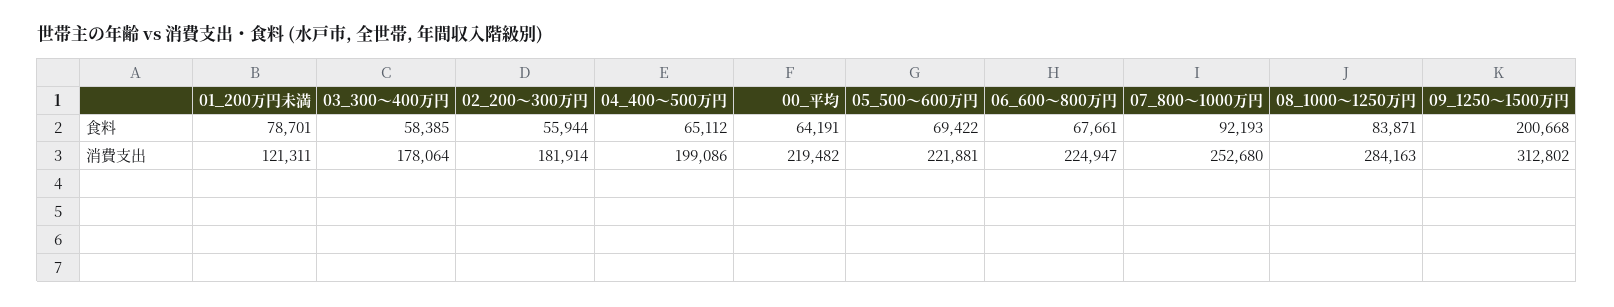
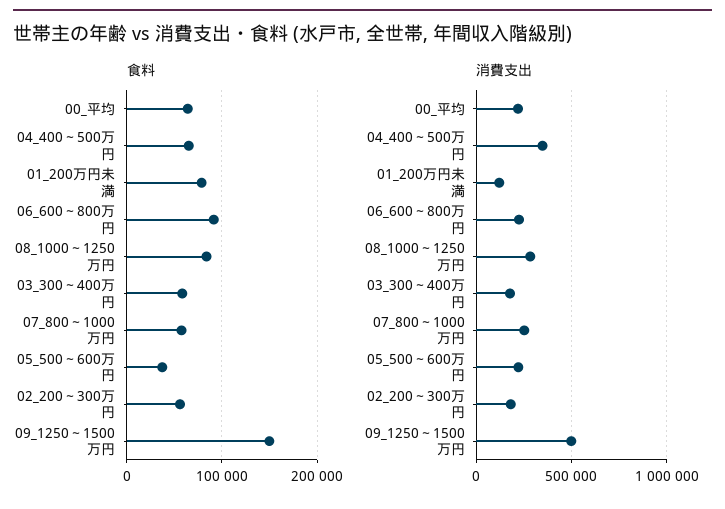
食料, 05_500～600万円: 69422 -> 40000
食料, 06_600～800万円: 67661 -> 90000
食料, 07_800～1000万円: 92193 -> 60000
食料, 09_1250～1500万円: 200668 -> 150000
消費支出, 04_400～500万円: 199086 -> 350000
消費支出, 09_1250～1500万円: 312802 -> 500000

